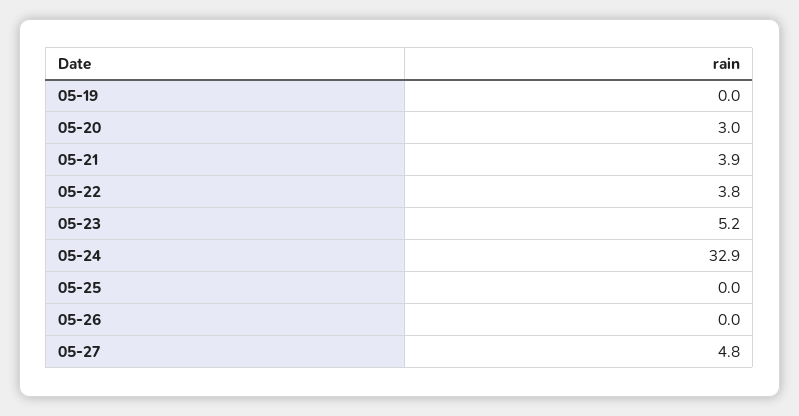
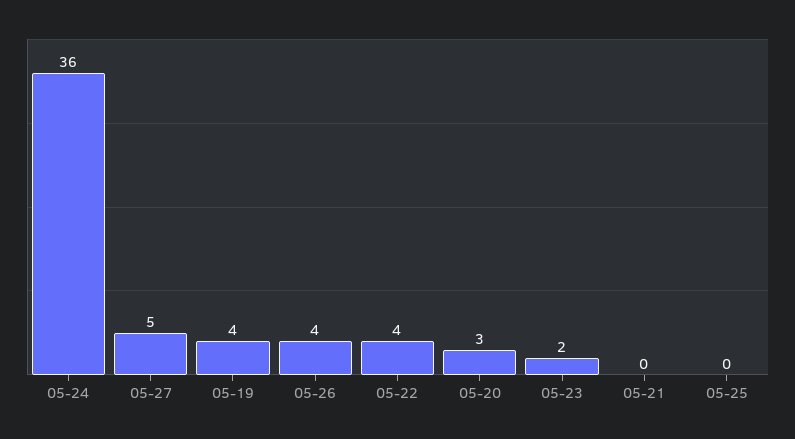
05-19: 0 -> 4
05-21: 3.9 -> 0
05-23: 5.2 -> 2
05-24: 32.9 -> 36
05-26: 0 -> 4

